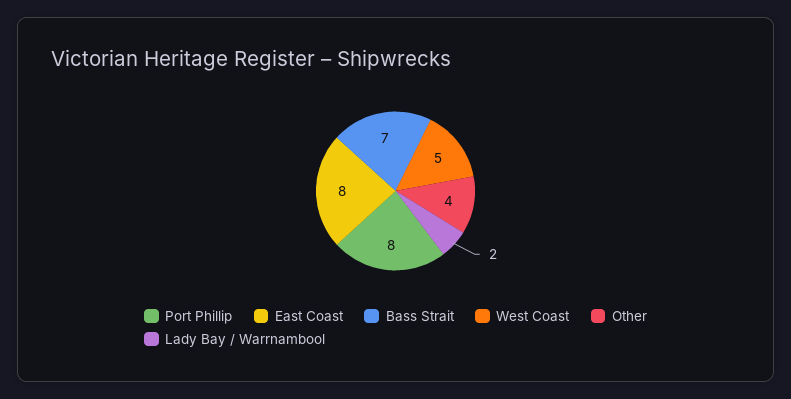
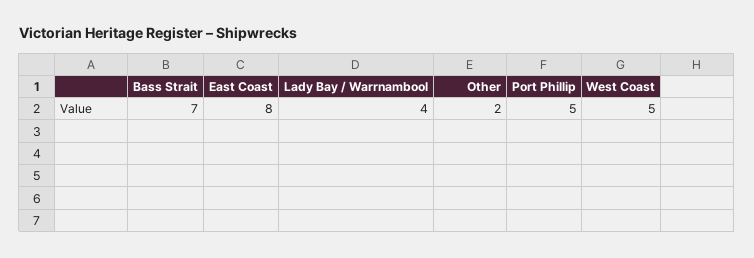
Port Phillip: 8 -> 5
Other: 4 -> 2
Lady Bay / Warrnambool: 2 -> 4

